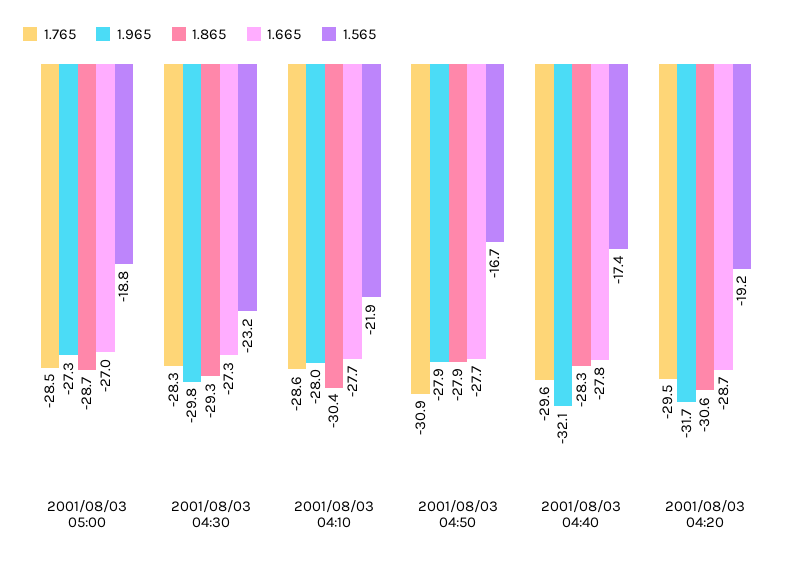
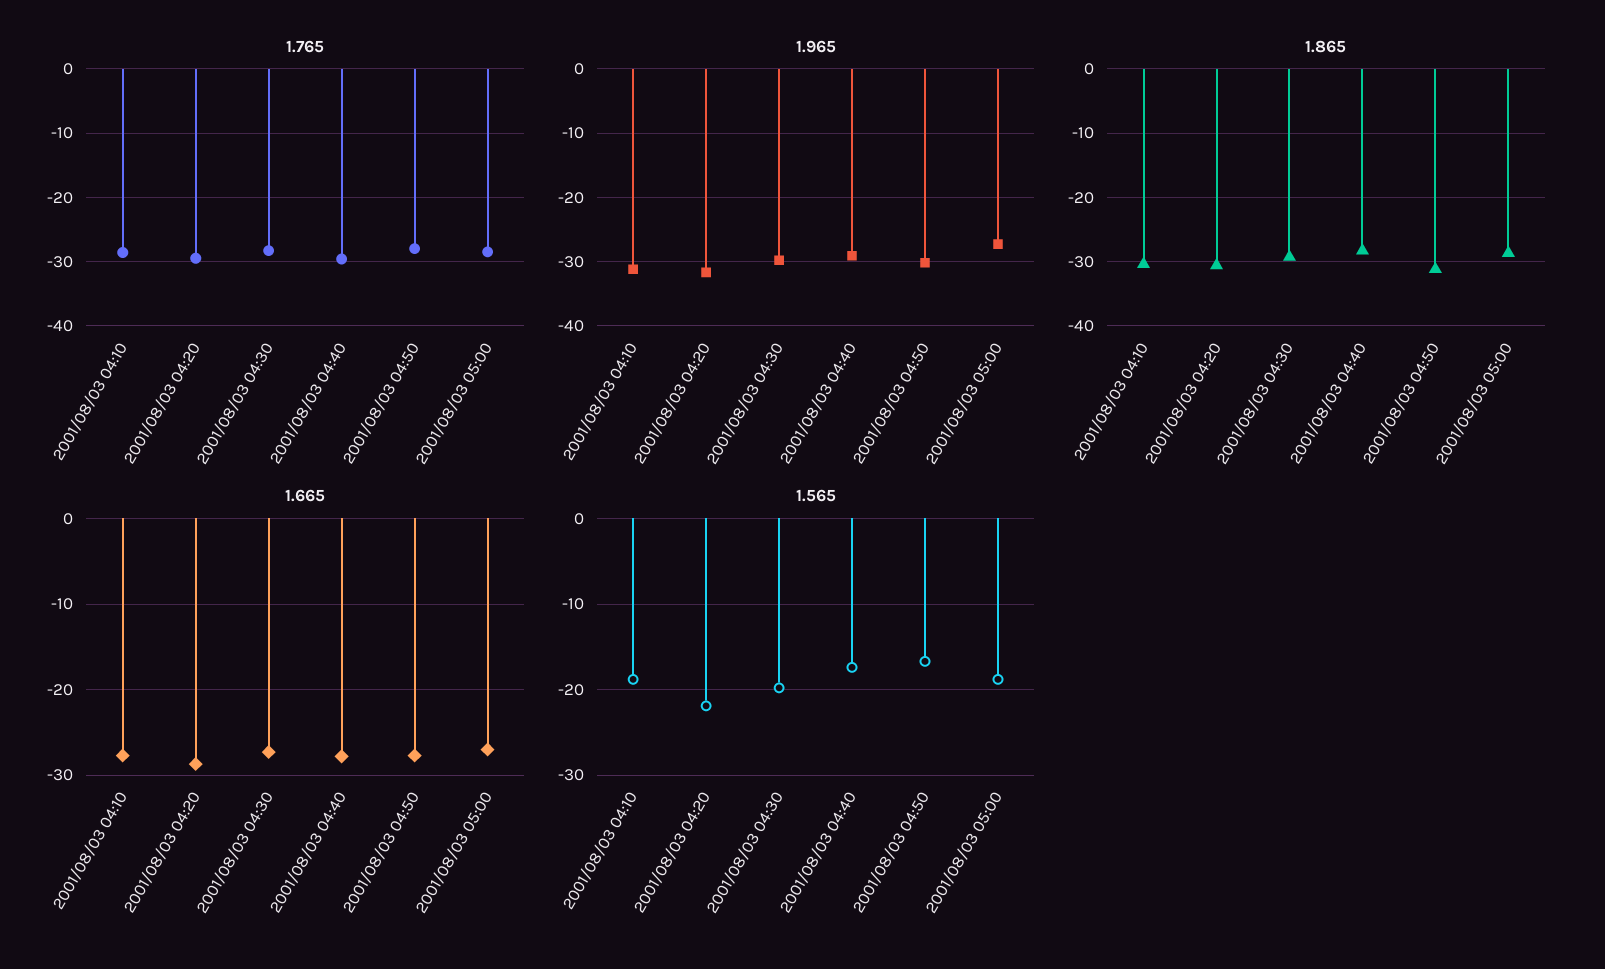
1.565, 2001/08/03 04:30: -23.2 -> -20
1.965, 2001/08/03 04:10: -28 -> -31
1.565, 2001/08/03 04:10: -21.9 -> -19
1.765, 2001/08/03 04:50: -30.9 -> -28
1.965, 2001/08/03 04:50: -27.9 -> -30
1.865, 2001/08/03 04:50: -27.9 -> -31
1.965, 2001/08/03 04:40: -32.1 -> -29
1.565, 2001/08/03 04:20: -19.2 -> -22

